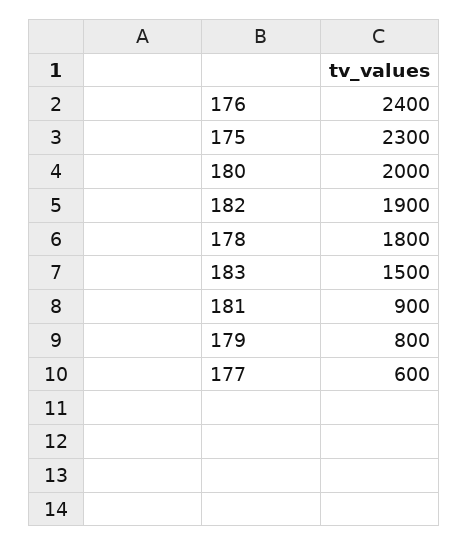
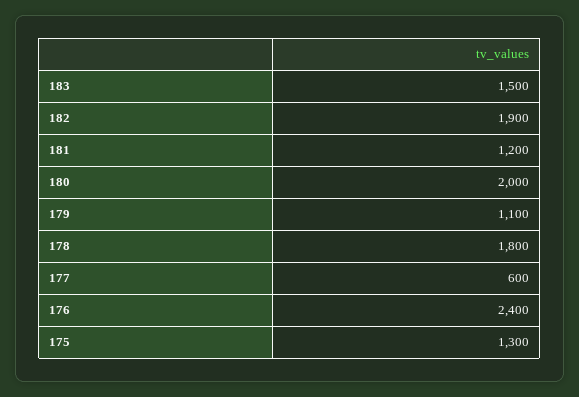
175: 2300 -> 1300
181: 900 -> 1200
179: 800 -> 1100

